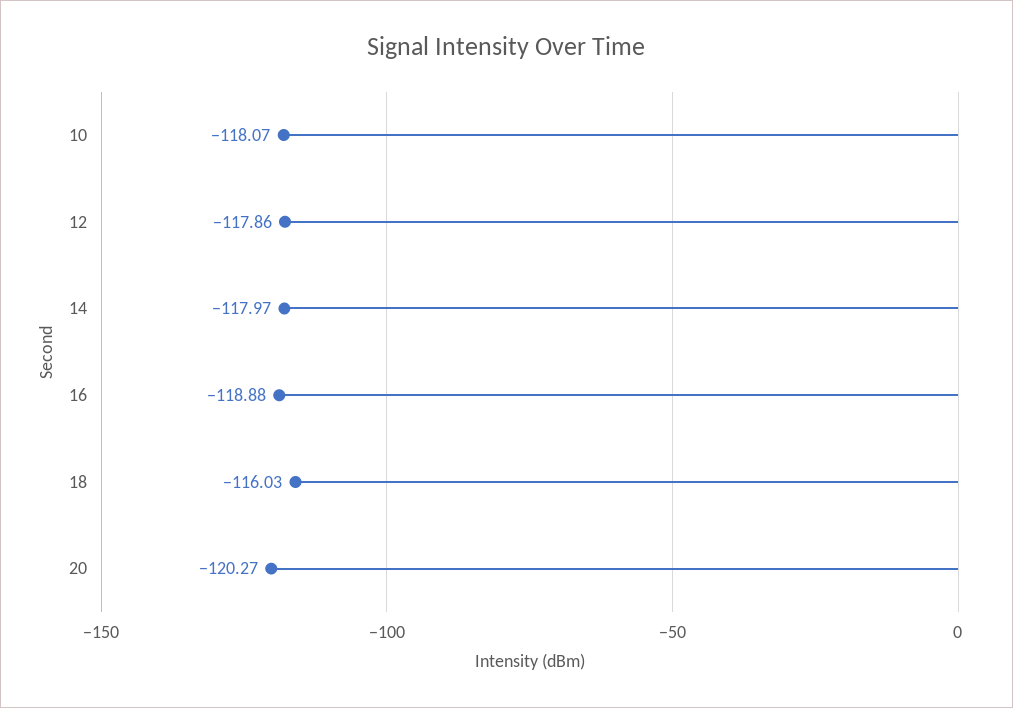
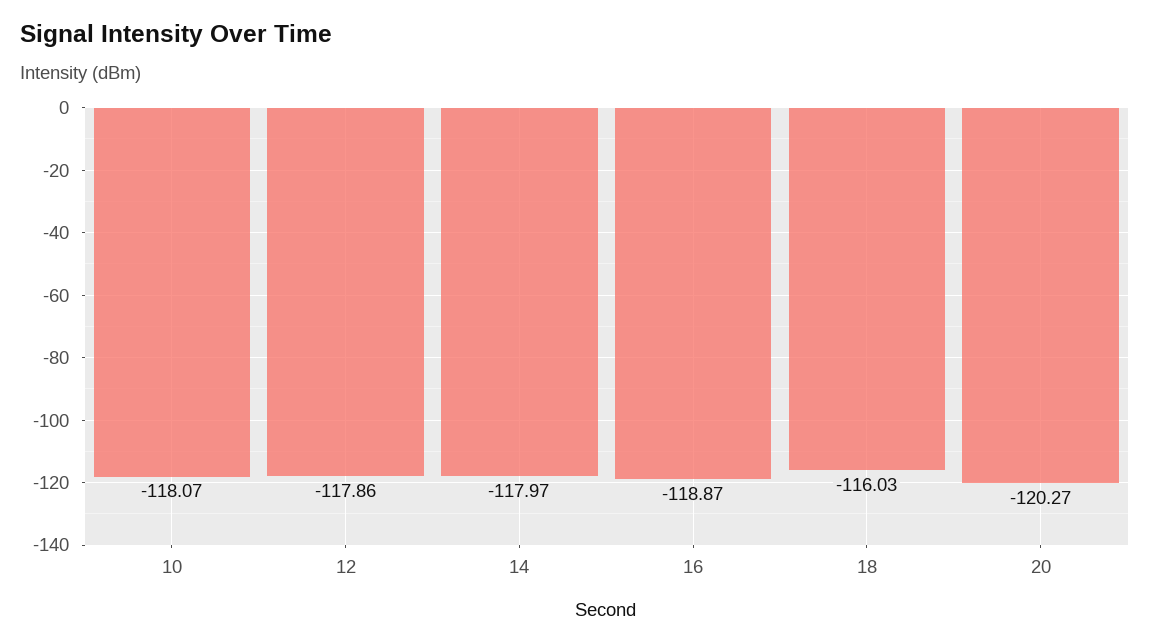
16: -118.88 -> -118.87

